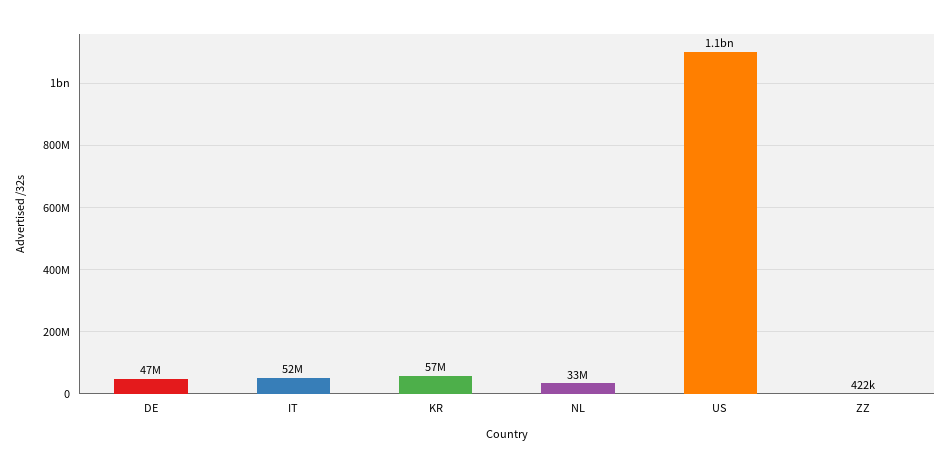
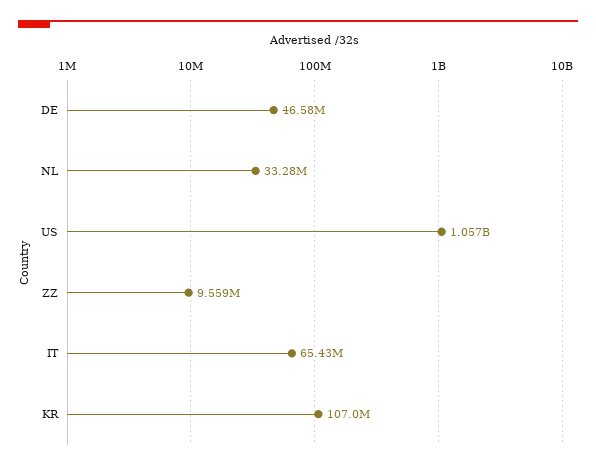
IT: 52000000 -> 65430000
KR: 57000000 -> 107000000
ZZ: 422000 -> 9559000

